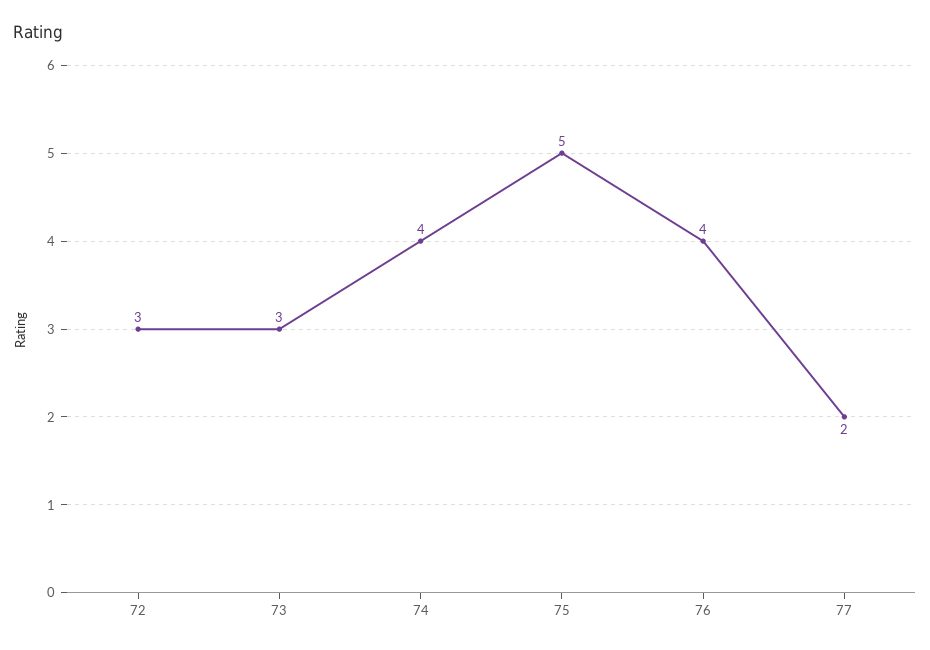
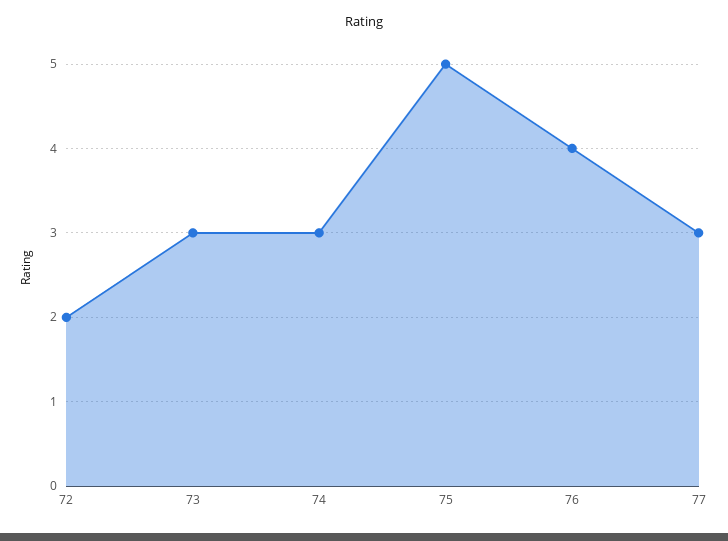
72: 3 -> 2
74: 4 -> 3
77: 2 -> 3

